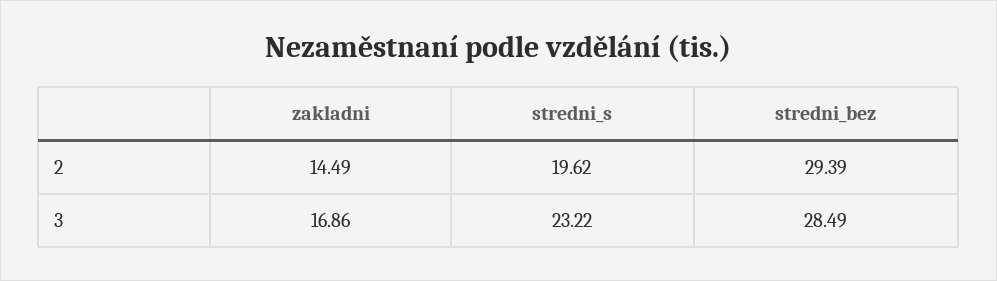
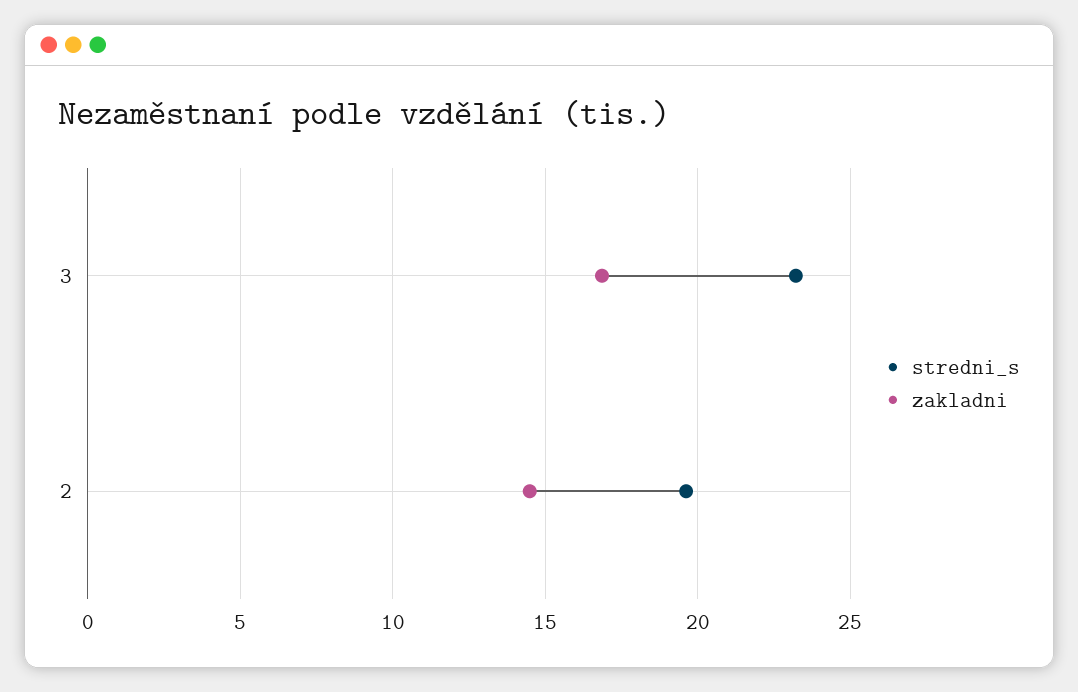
stredni_bez, 2: 29.39 -> none
stredni_bez, 3: 28.49 -> none

